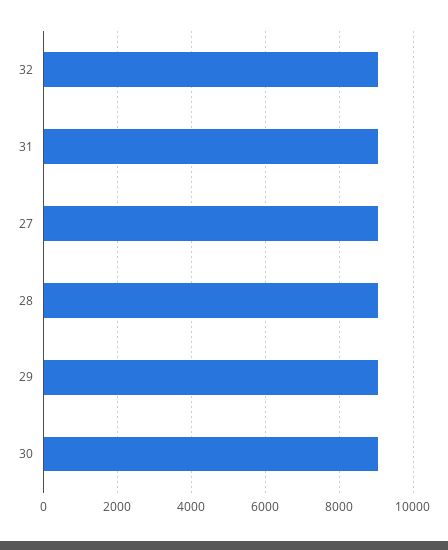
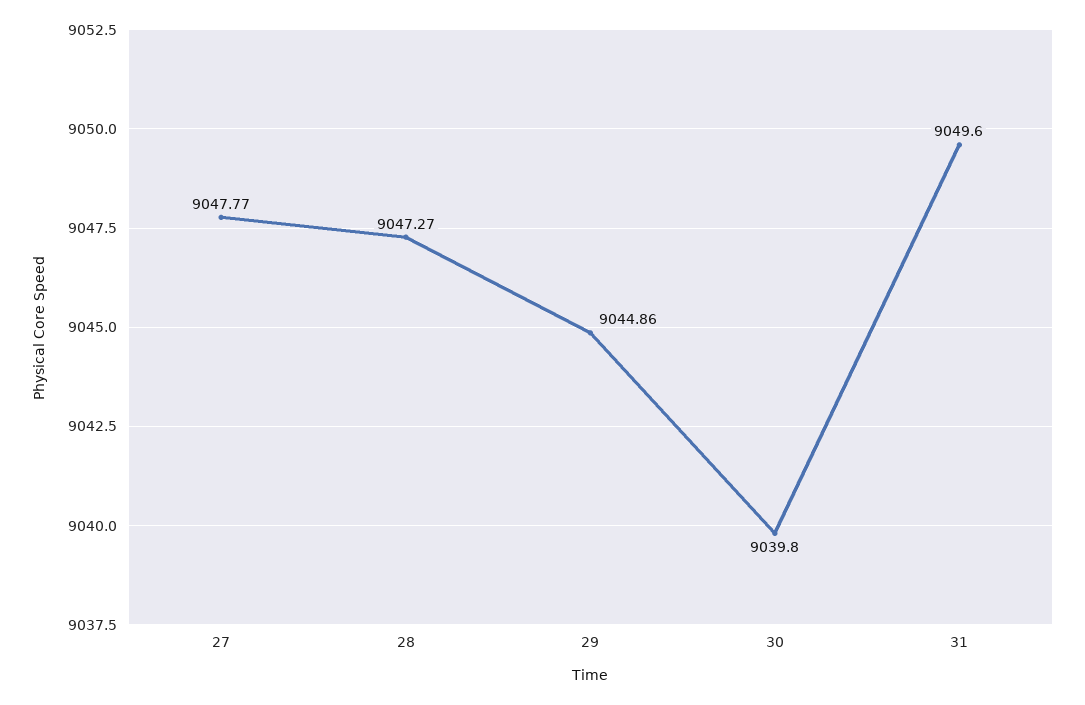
32: 9000 -> none

